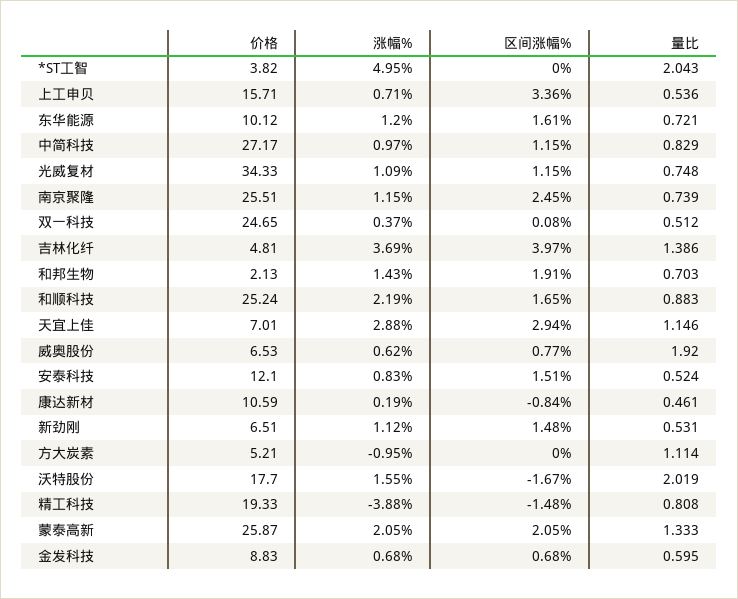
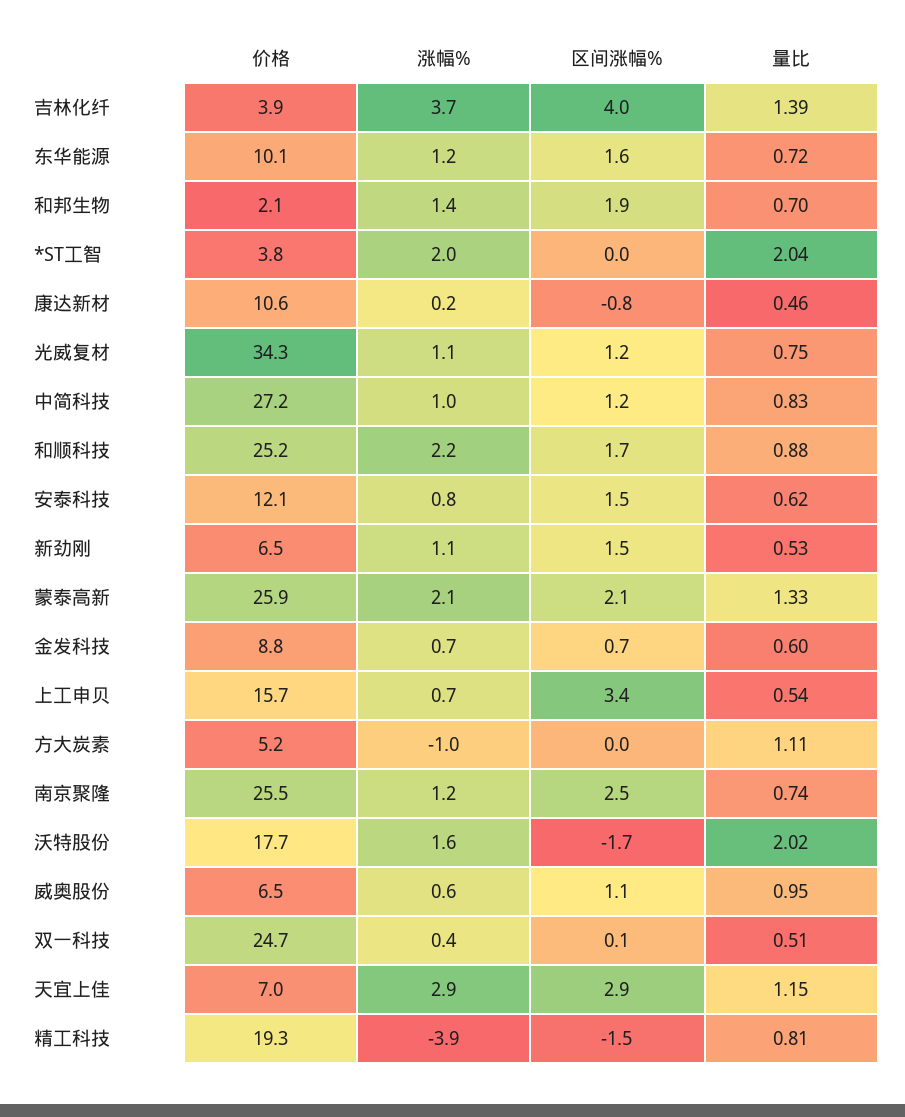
涨幅%, *ST工智: 4.95 -> 2
价格, 吉林化纤: 4.81 -> 3.9
区间涨幅%, 威奥股份: 0.77 -> 1.1
量比, 威奥股份: 1.92 -> 0.95
量比, 安泰科技: 0.524 -> 0.62

